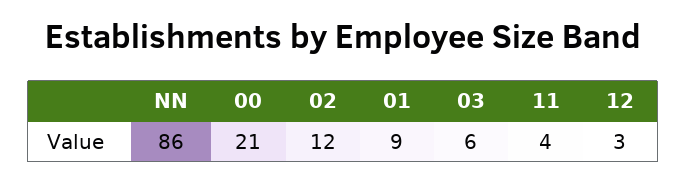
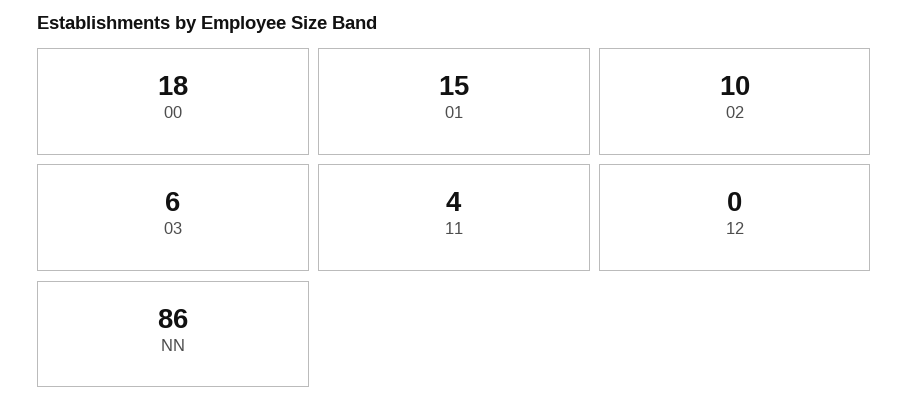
00: 21 -> 18
02: 12 -> 10
01: 9 -> 15
12: 3 -> 0

